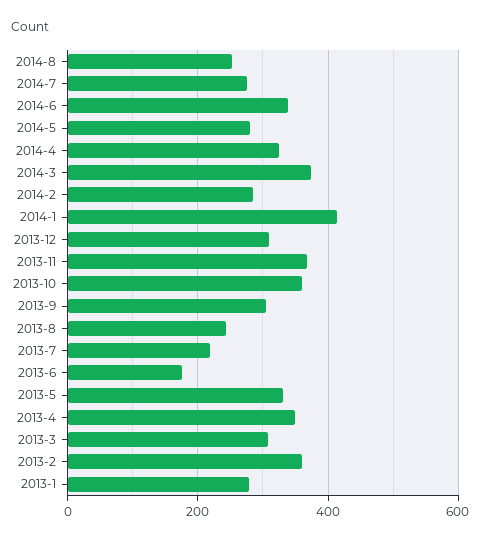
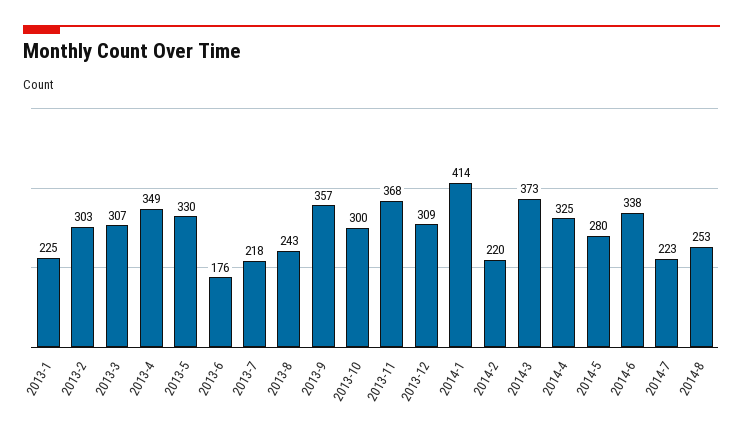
2014-7: 280 -> 223
2014-2: 280 -> 220
2013-10: 360 -> 300
2013-9: 300 -> 357
2013-2: 360 -> 303
2013-1: 280 -> 225

